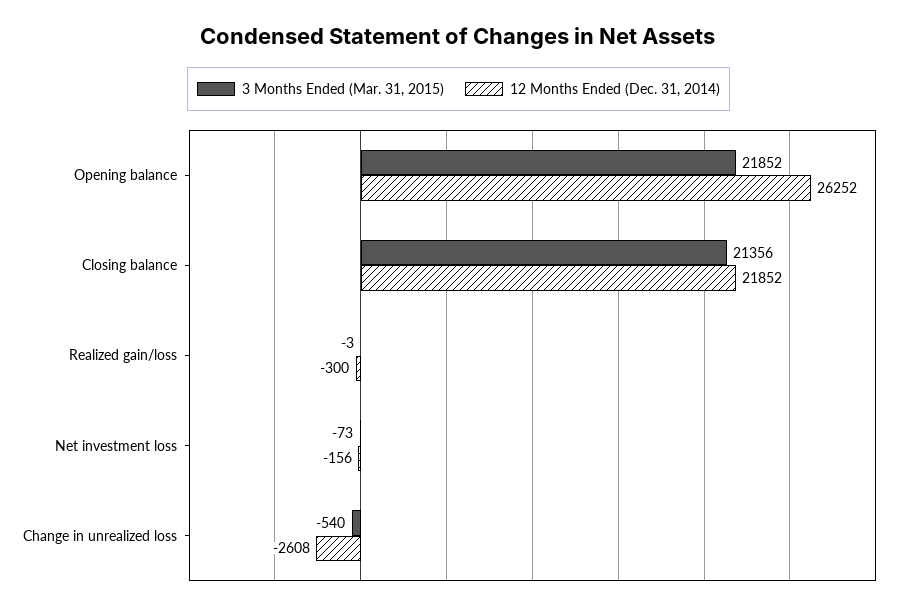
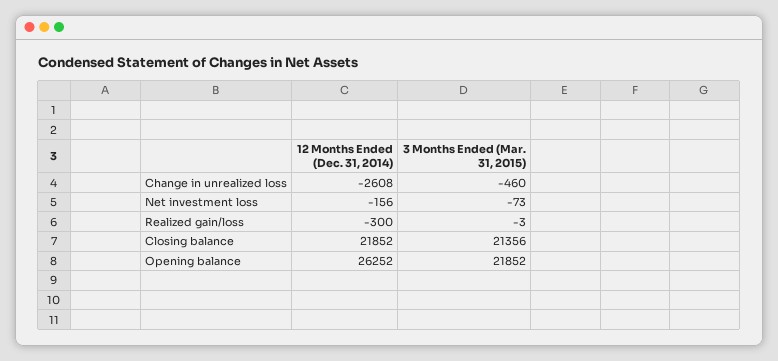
3 Months Ended (Mar. 31, 2015), Change in unrealized loss: -540 -> -460

